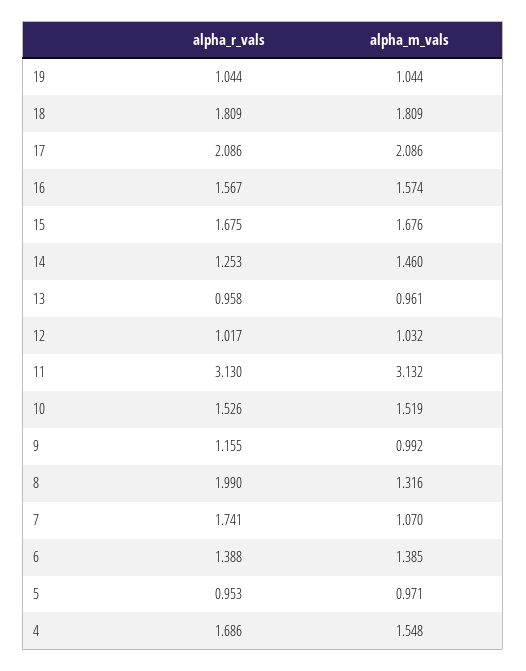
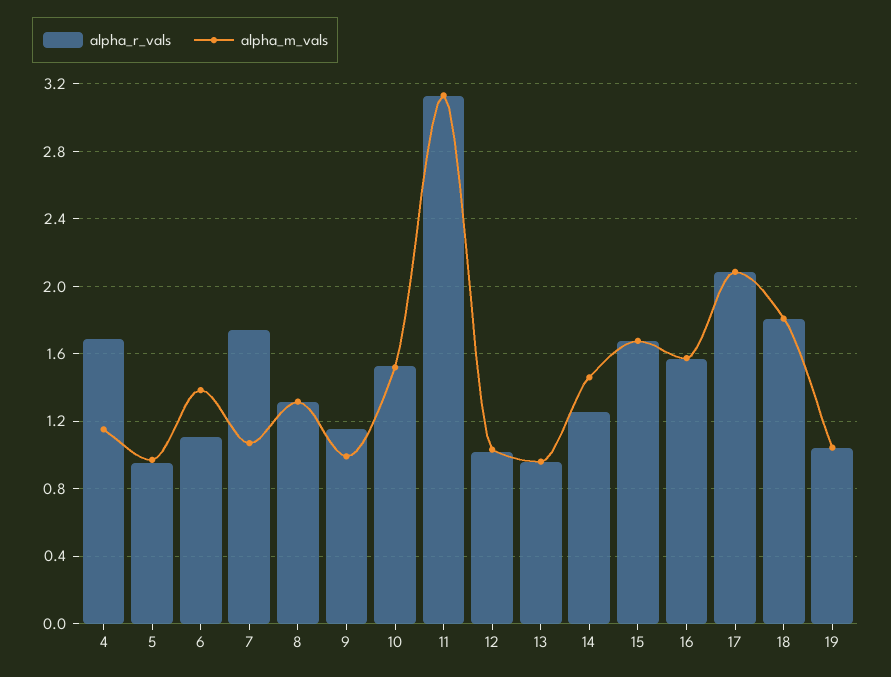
alpha_r_vals, 8: 1.99 -> 1.3
alpha_r_vals, 6: 1.388 -> 1.1
alpha_m_vals, 4: 1.548 -> 1.15

